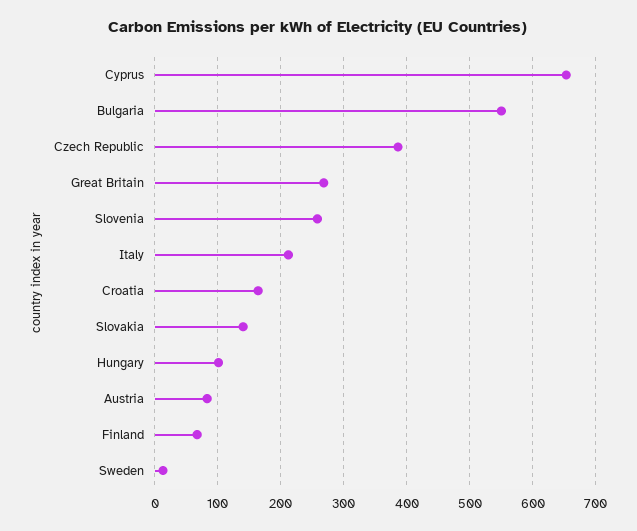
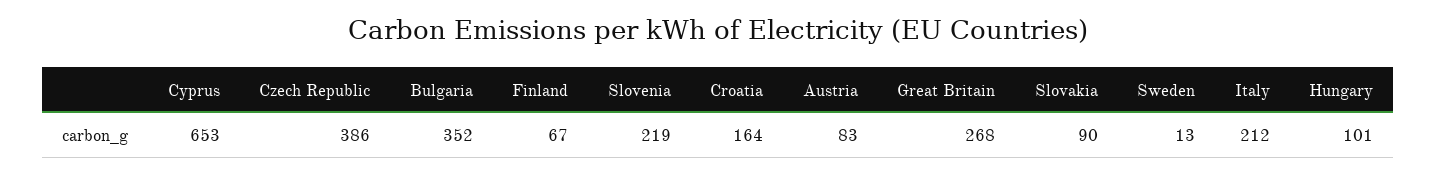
Bulgaria: 550 -> 352
Slovenia: 260 -> 219
Slovakia: 140 -> 90

